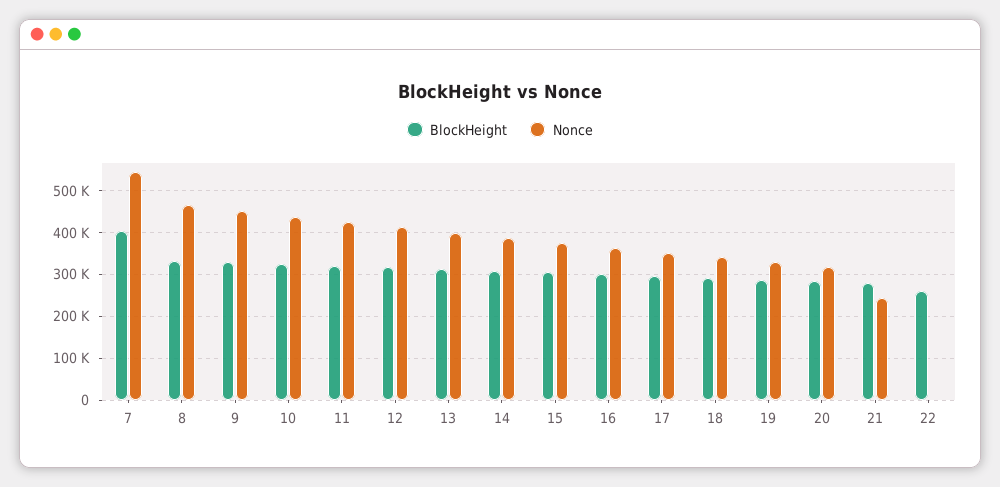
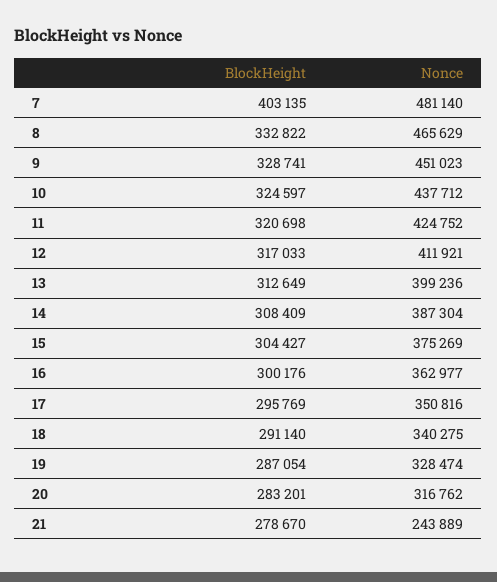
Nonce, 7: 540000 -> 481140
BlockHeight, 22: 260000 -> none
Nonce, 22: 0 -> none

